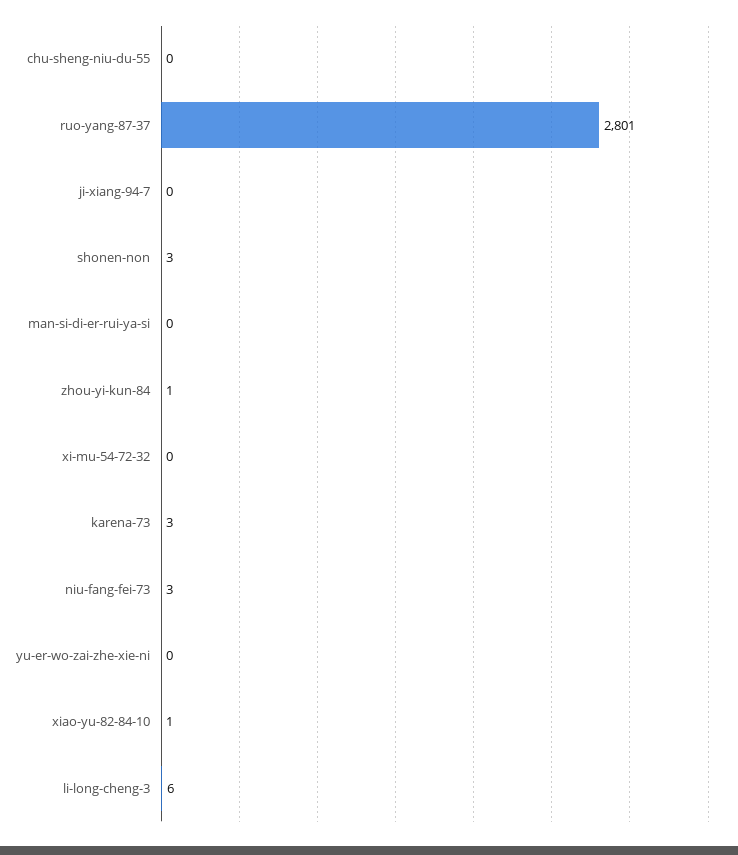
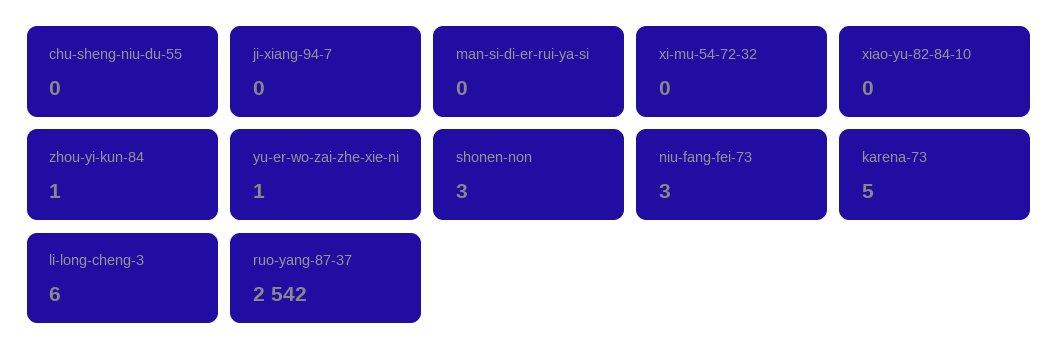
ruo-yang-87-37: 2801 -> 2542
karena-73: 3 -> 5
yu-er-wo-zai-zhe-xie-ni: 0 -> 1
xiao-yu-82-84-10: 1 -> 0

